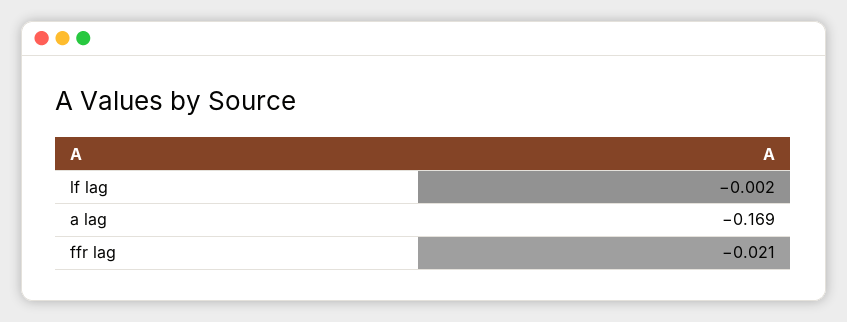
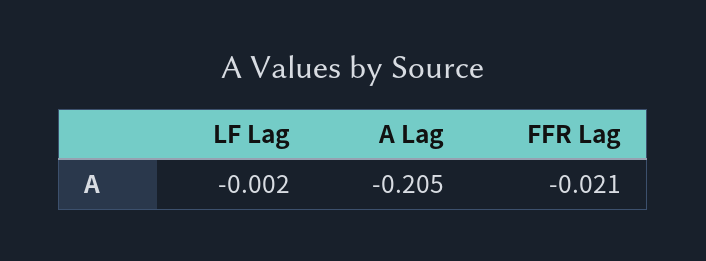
a lag: -0.169 -> -0.205

